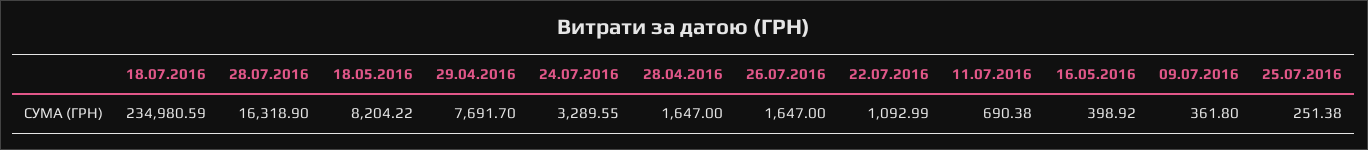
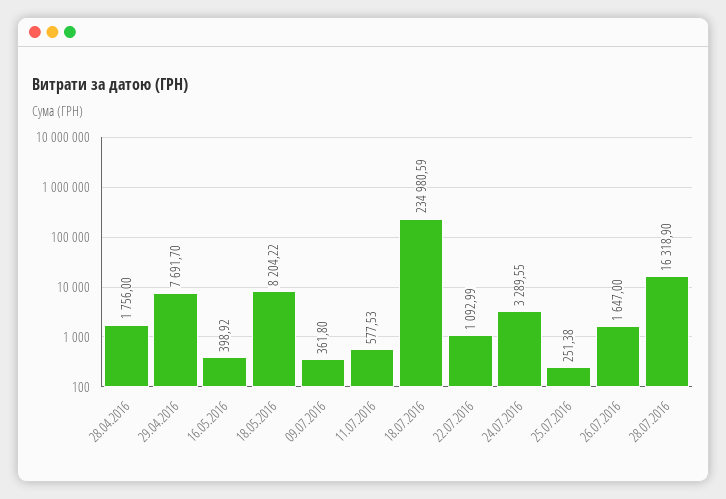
28.04.2016: 1647 -> 1756
11.07.2016: 690.38 -> 577.53

